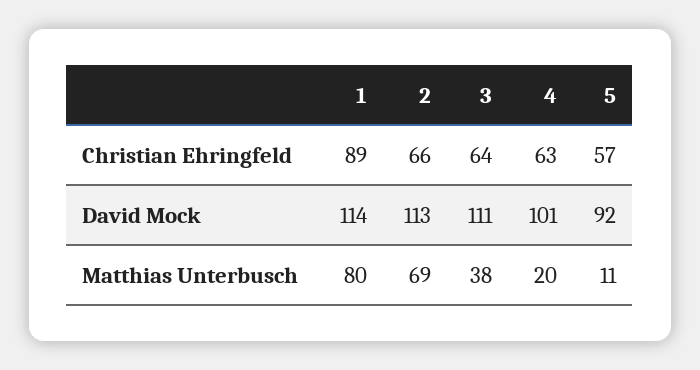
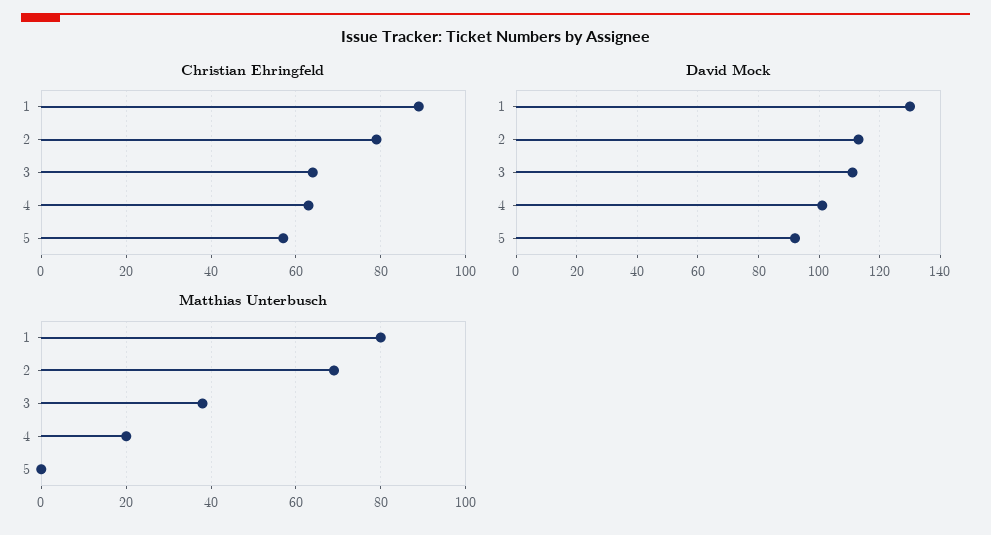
Christian Ehringfeld, 2: 66 -> 80
David Mock, 1: 114 -> 130
Matthias Unterbusch, 5: 11 -> 0

